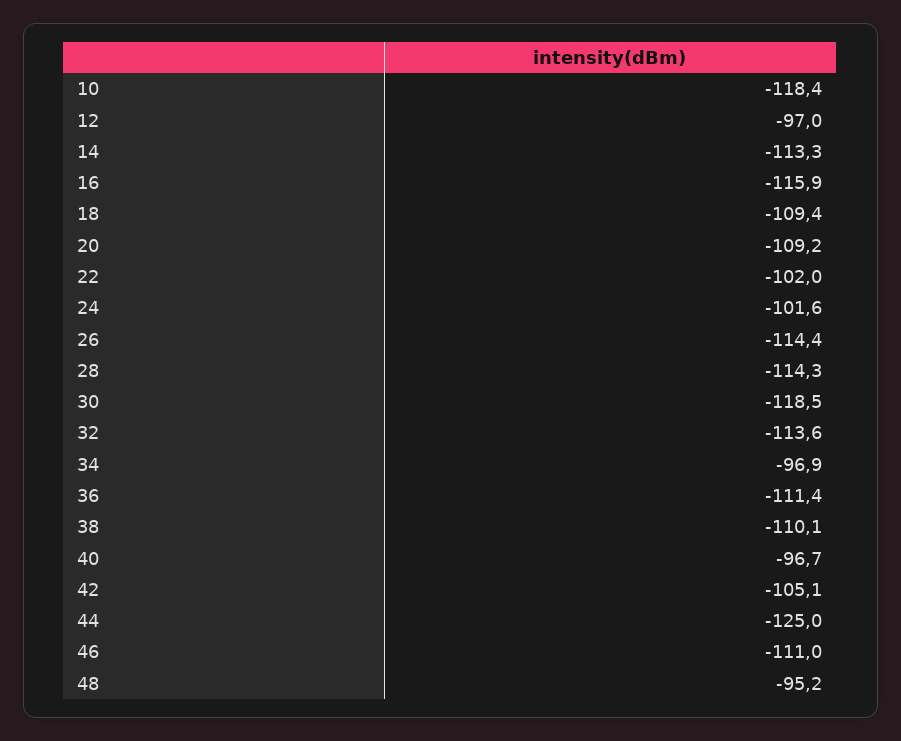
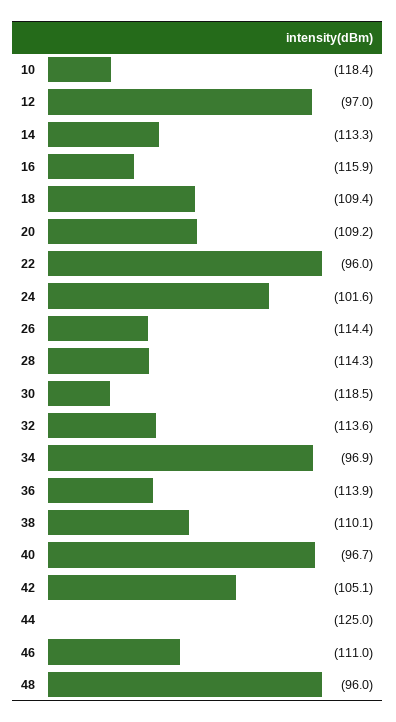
22: -102 -> -96
36: -111.4 -> -113.9
48: -95.2 -> -96

